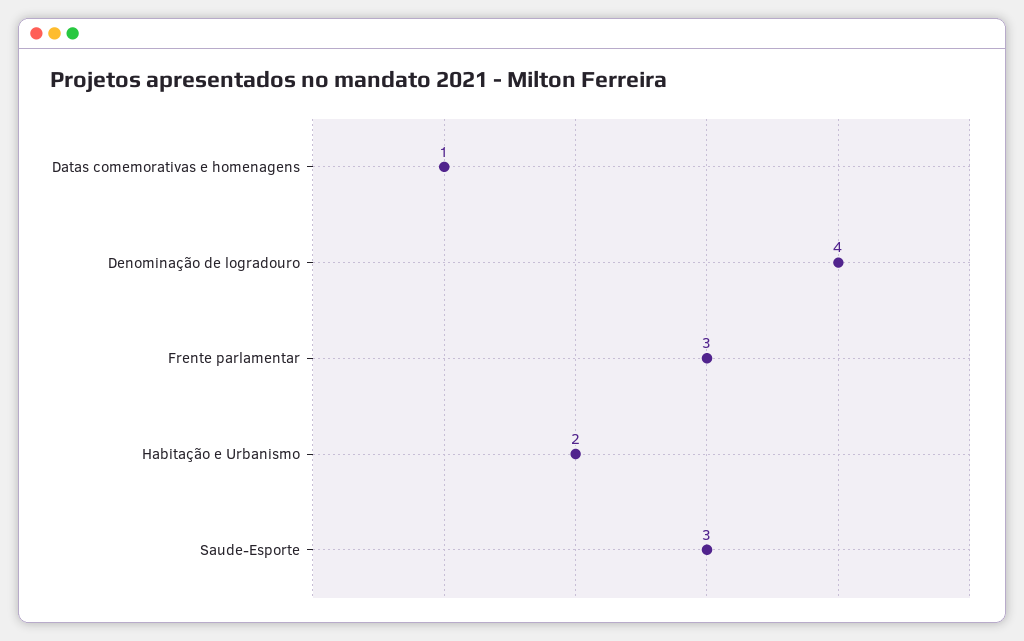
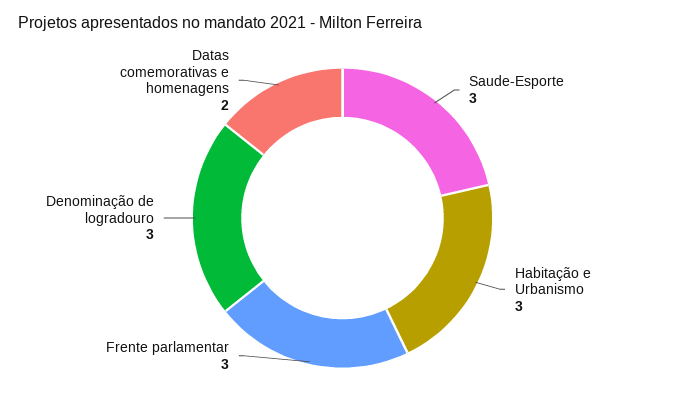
Datas comemorativas e homenagens: 1 -> 2
Denominação de logradouro: 4 -> 3
Habitação e Urbanismo: 2 -> 3

